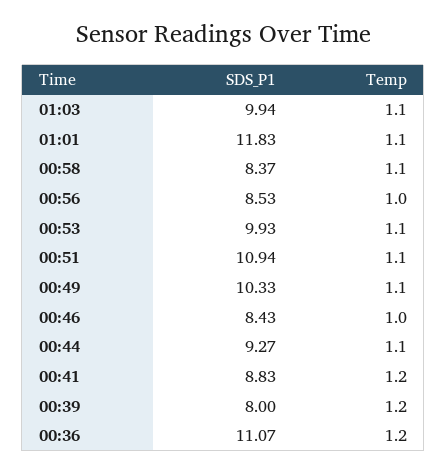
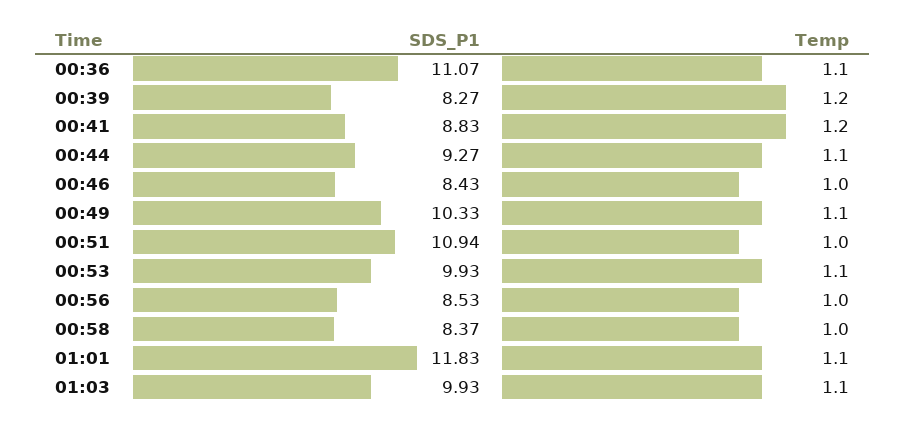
SDS_P1, 01:03: 9.94 -> 9.93
Temp, 00:58: 1.1 -> 1
Temp, 00:51: 1.1 -> 1
SDS_P1, 00:39: 8 -> 8.27
Temp, 00:36: 1.2 -> 1.1

